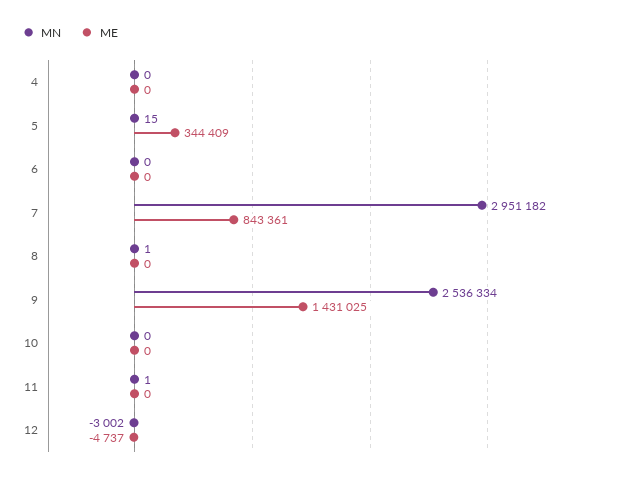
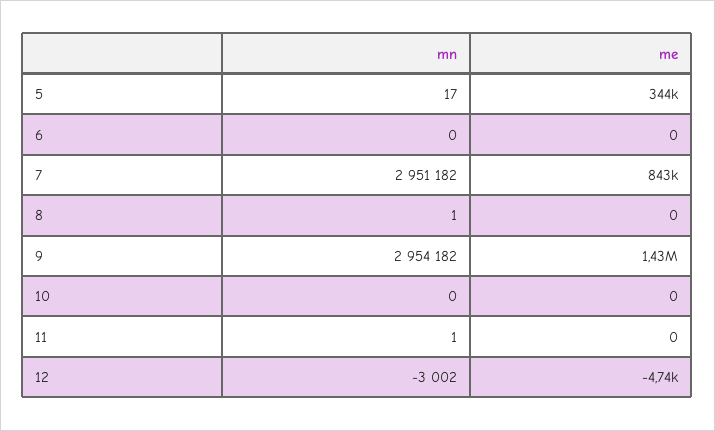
MN, 4: 0 -> none
ME, 4: 0 -> none
MN, 5: 15 -> 17
MN, 9: 2536334 -> 2954182

